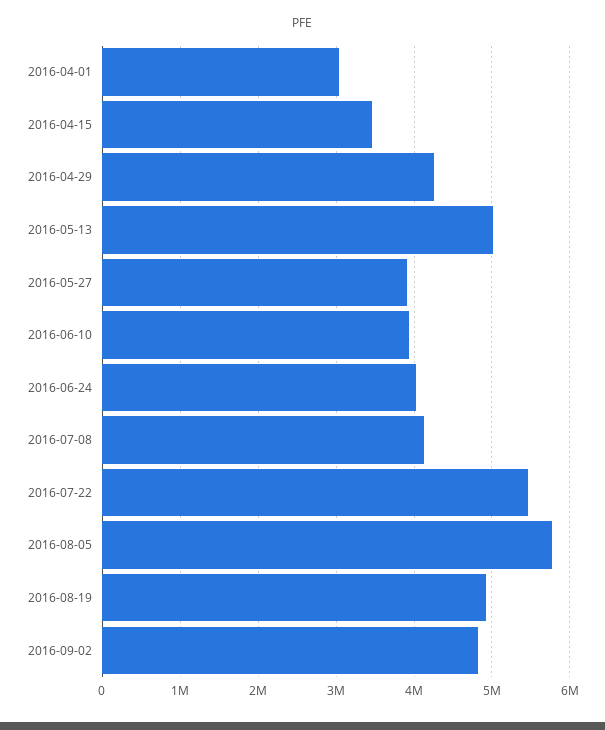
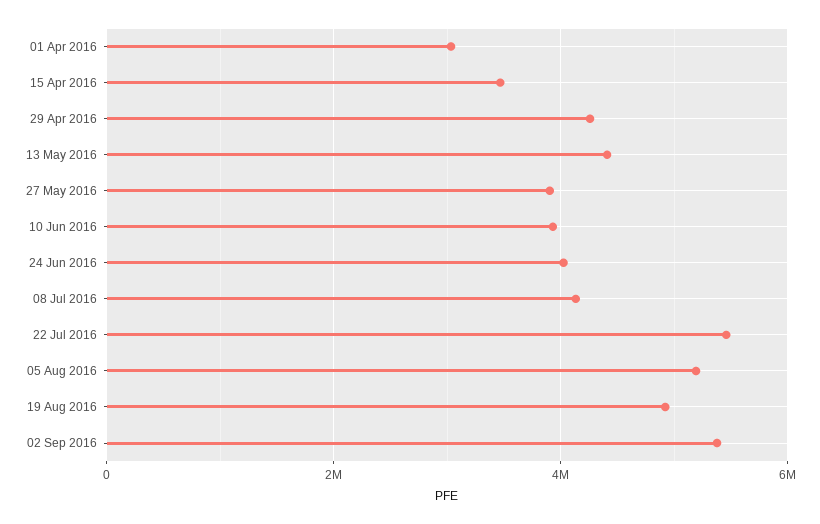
2016-05-13: 5000000 -> 4400000
2016-08-05: 5800000 -> 5200000
2016-09-02: 4800000 -> 5400000

